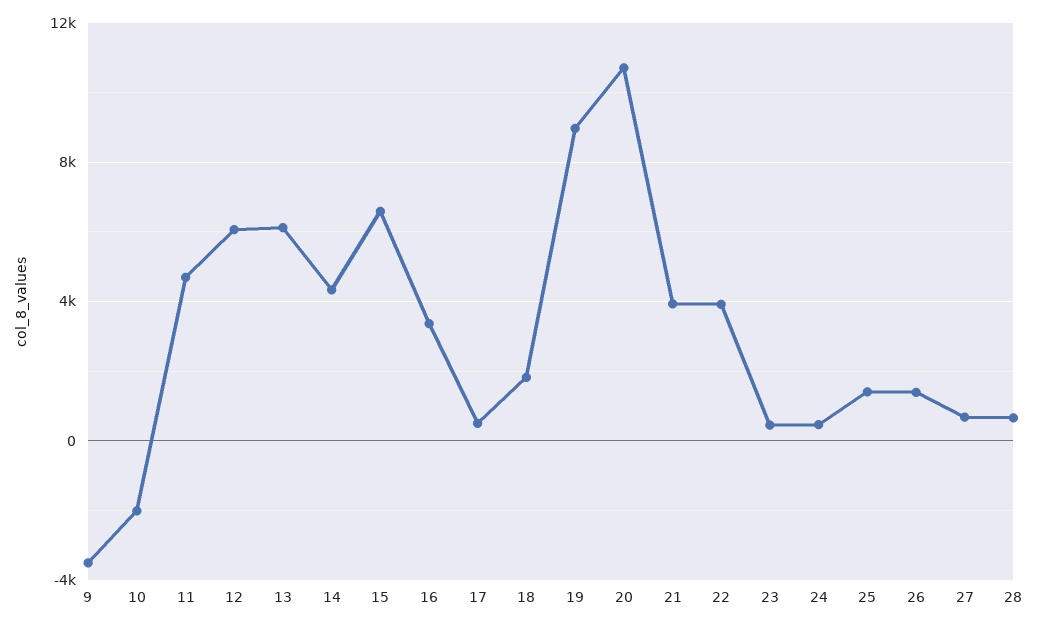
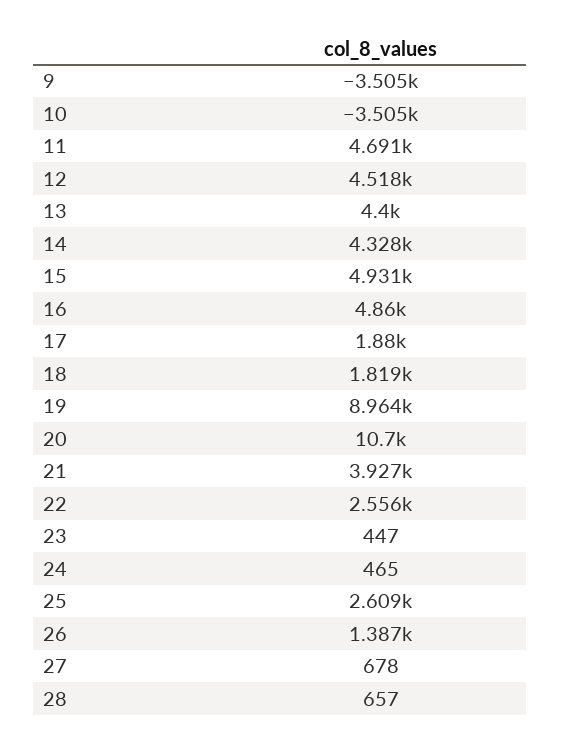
10: -2000 -> -3505
12: 6000 -> 4518
13: 6000 -> 4400
15: 6500 -> 4931
16: 3500 -> 4860
17: 500 -> 1880
22: 4000 -> 2556
25: 1500 -> 2609

